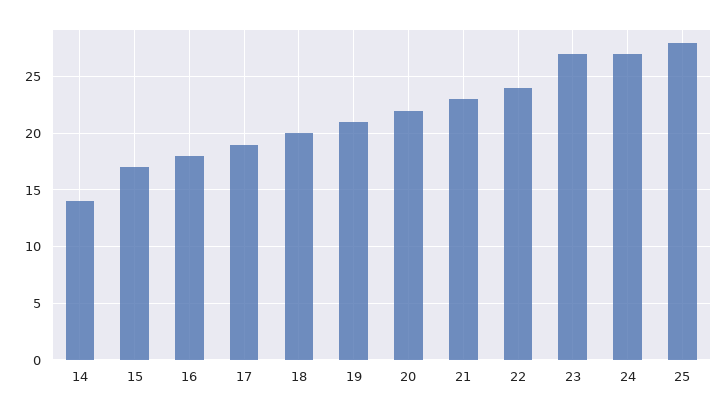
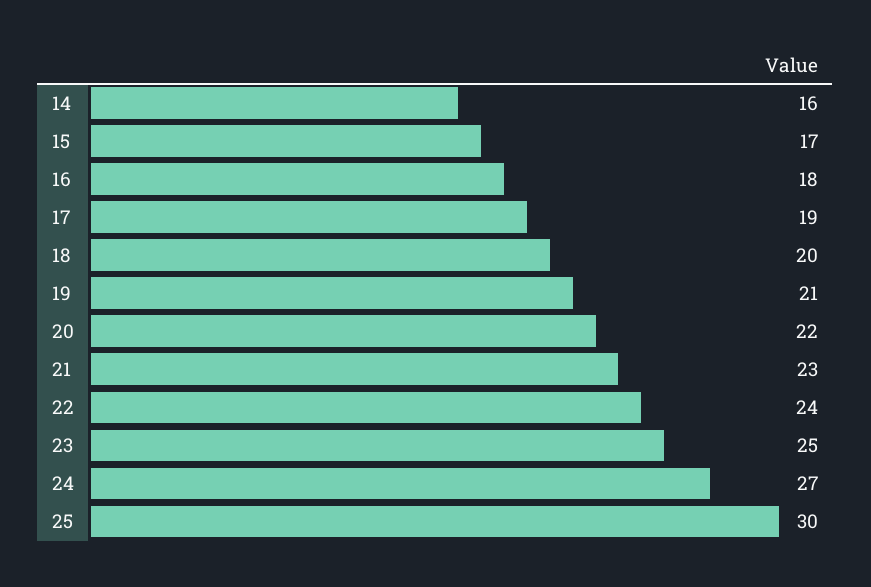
14: 14 -> 16
23: 27 -> 25
25: 28 -> 30

